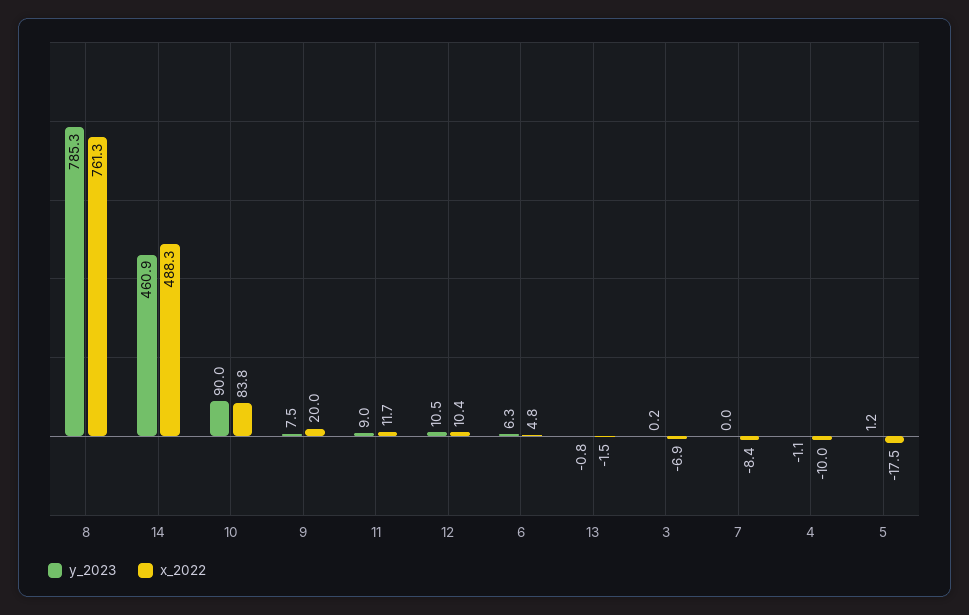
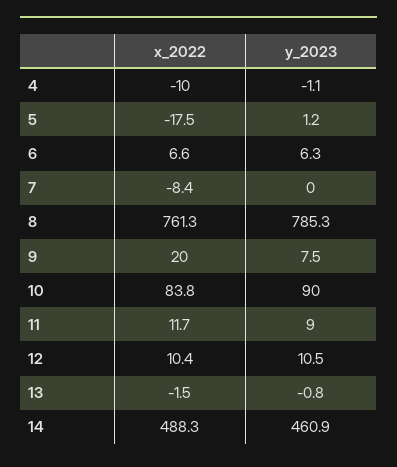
x_2022, 6: 4.8 -> 6.6
y_2023, 3: 0.2 -> none
x_2022, 3: -6.9 -> none

